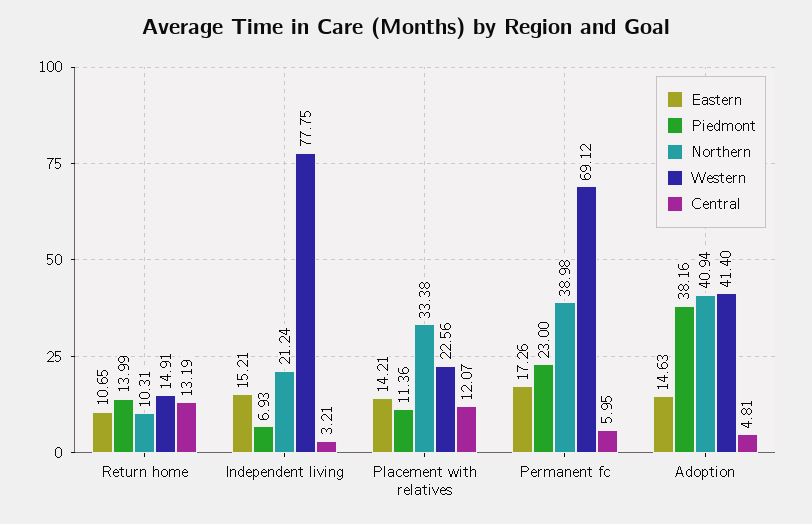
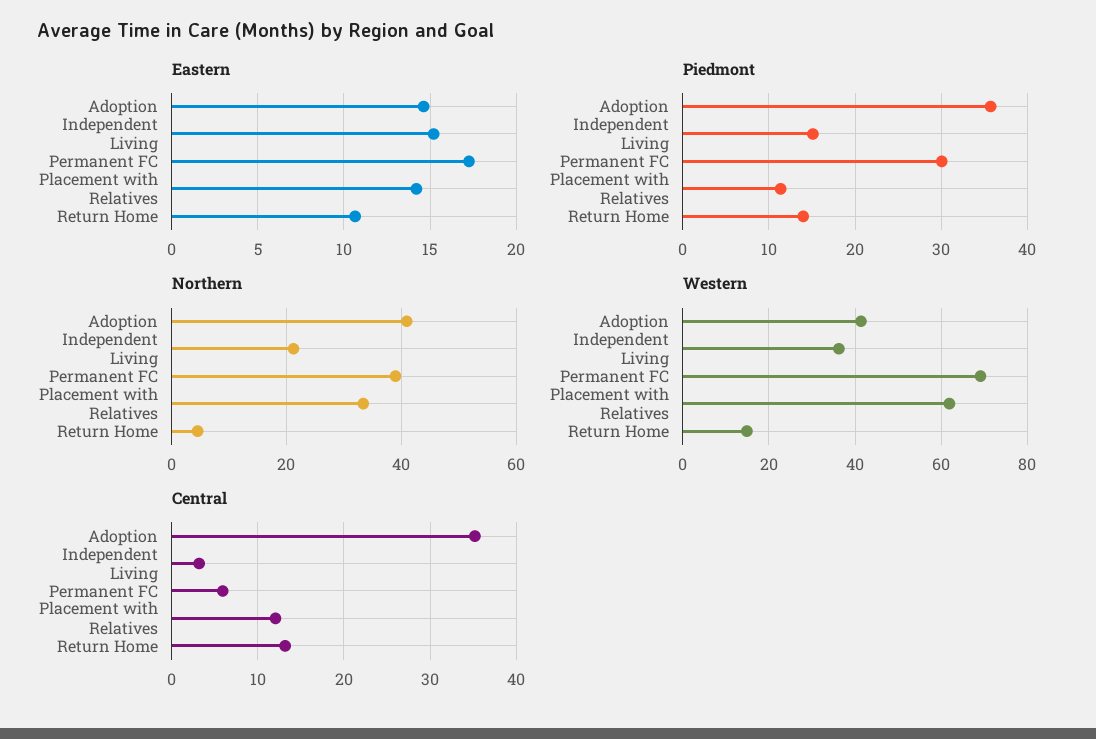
Northern, Return home: 10.31 -> 4
Piedmont, Independent living: 6.93 -> 15
Western, Independent living: 77.75 -> 36
Western, Placement with relatives: 22.56 -> 62
Piedmont, Permanent fc: 23 -> 30
Piedmont, Adoption: 38.16 -> 36
Central, Adoption: 4.81 -> 35

